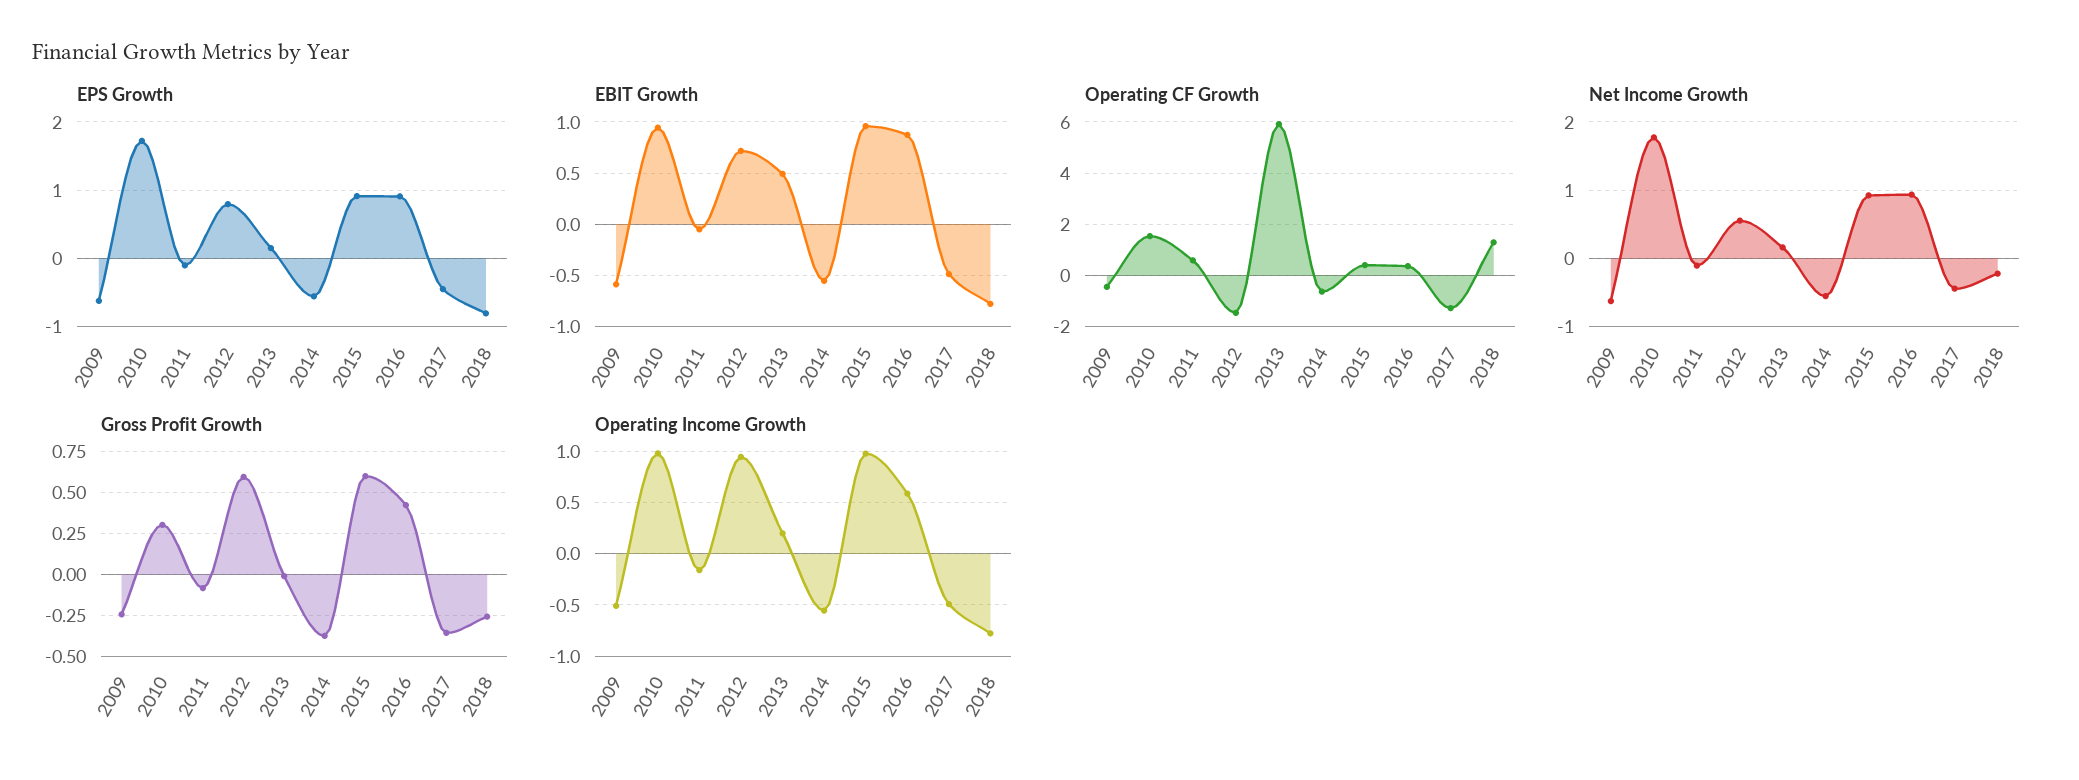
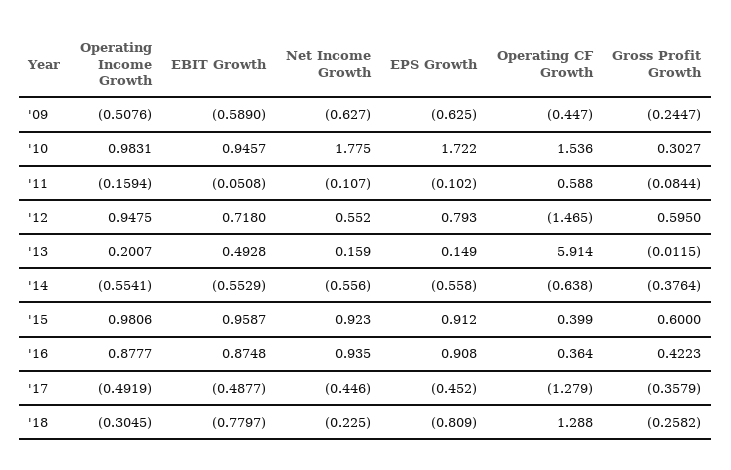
Operating Income Growth, 2016: 0.6 -> 0.8777
Operating Income Growth, 2018: -0.8 -> -0.3045

